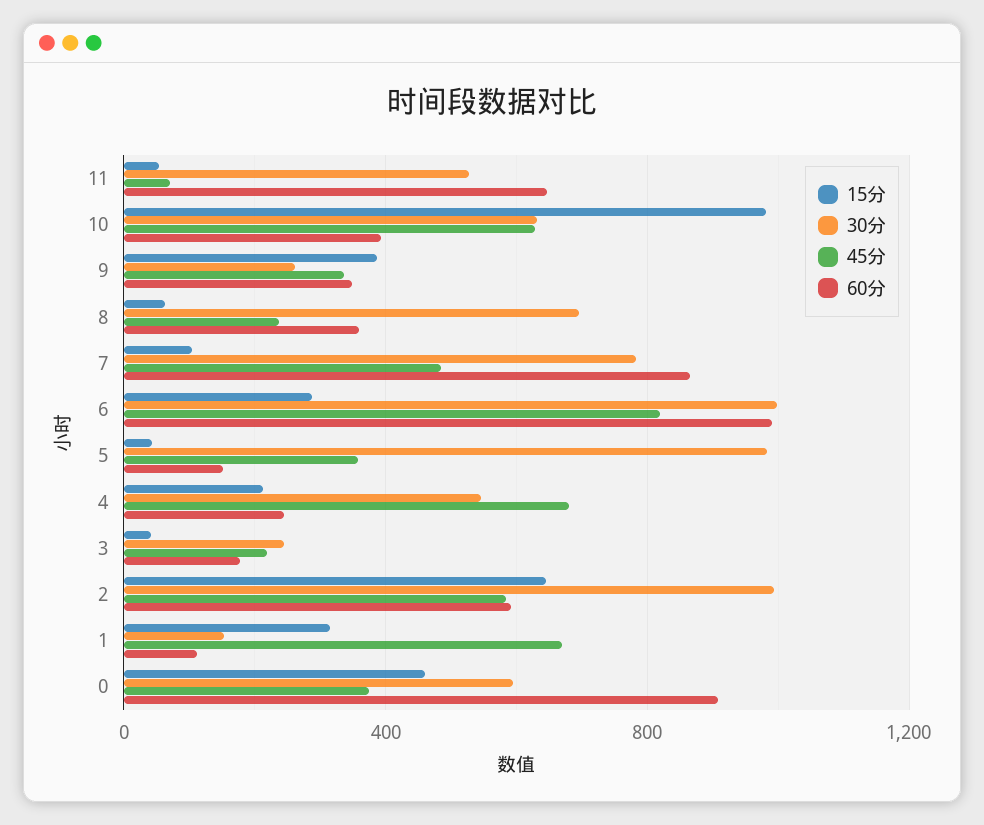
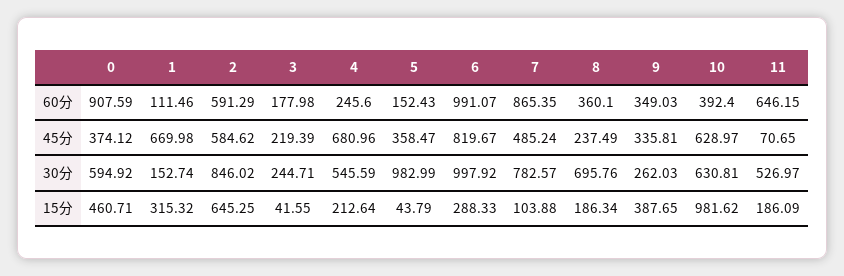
15分, 11: 50 -> 186.09
15分, 8: 50 -> 186.34
30分, 2: 1000 -> 846.02

